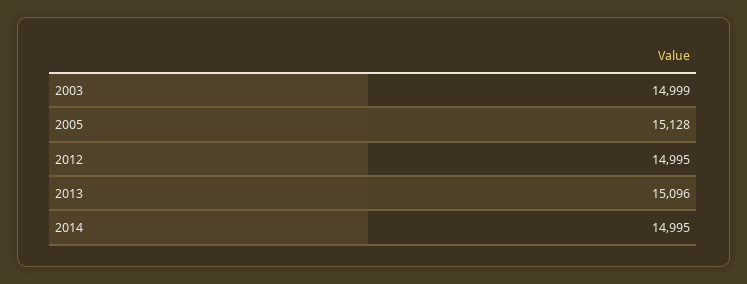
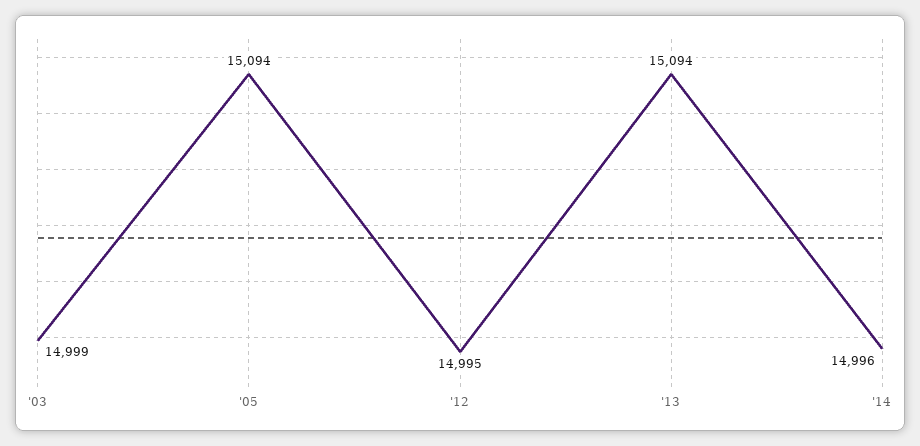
2005: 15128 -> 15094
2013: 15096 -> 15094
2014: 14995 -> 14996

